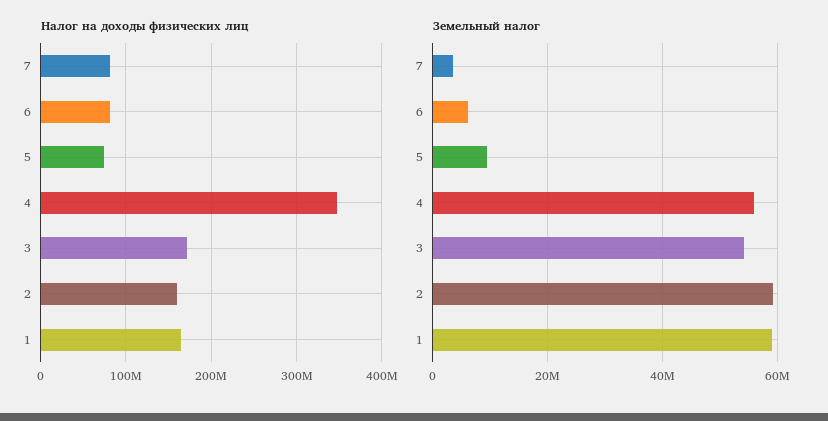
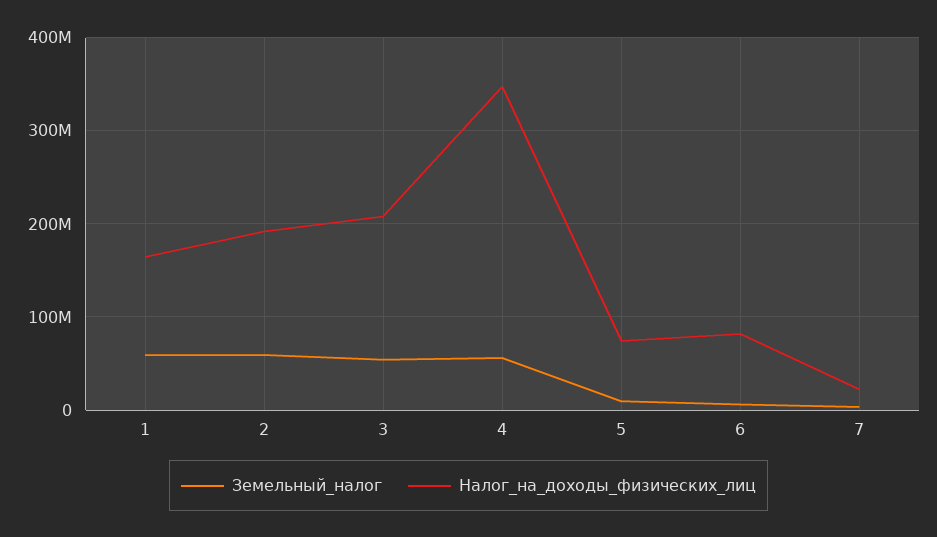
Налог на доходы физических лиц, 7: 80000000 -> 20000000
Налог на доходы физических лиц, 3: 170000000 -> 210000000
Налог на доходы физических лиц, 2: 160000000 -> 190000000

